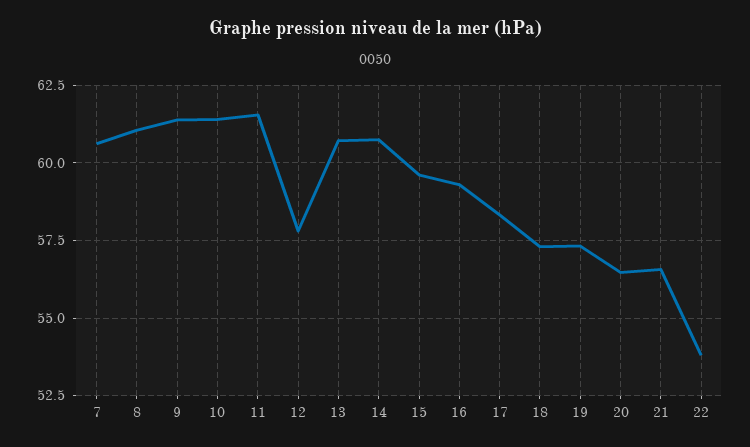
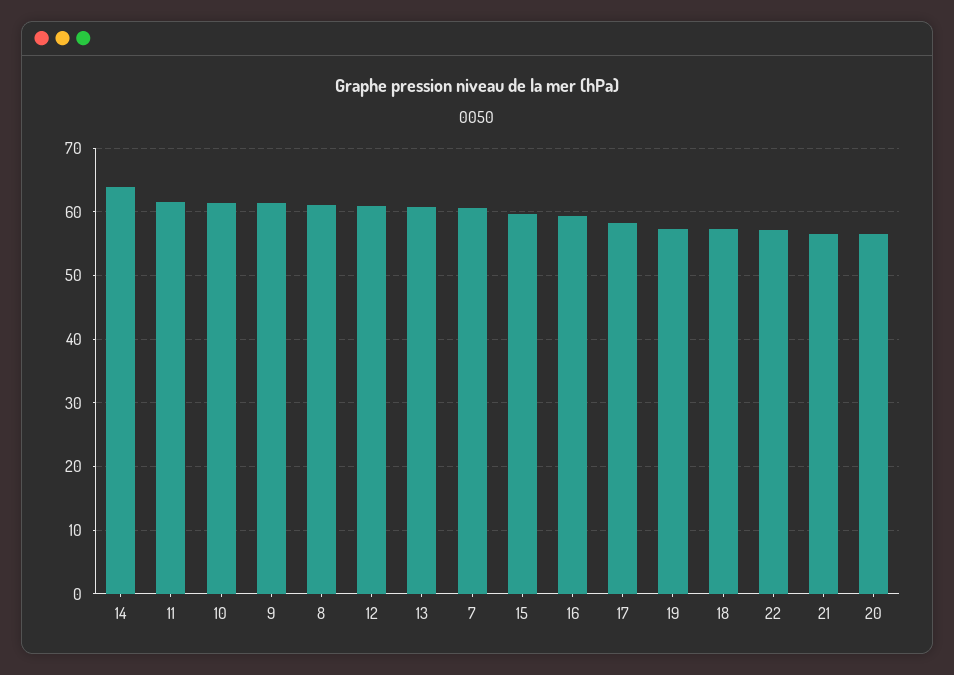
12: 57.75 -> 61
14: 60.75 -> 64
22: 53.75 -> 57

